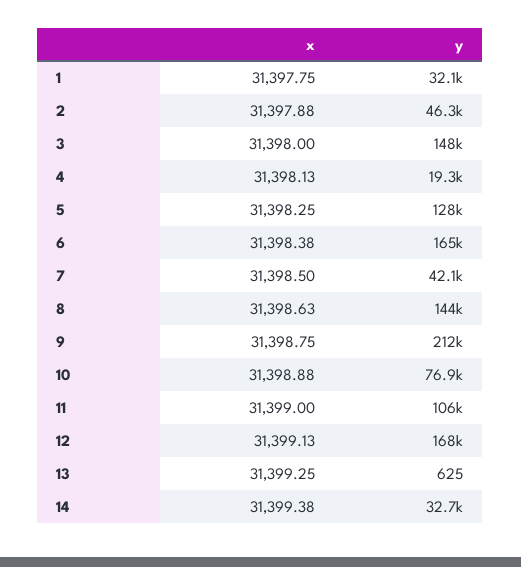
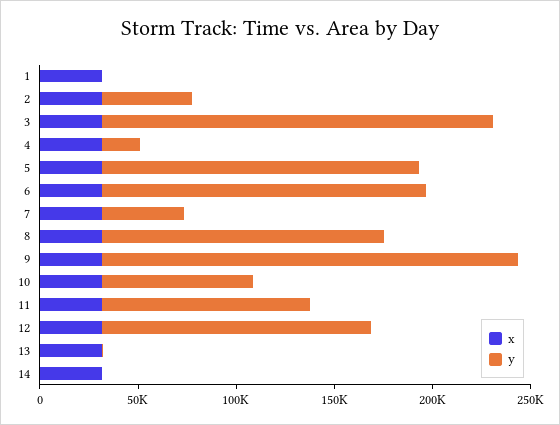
y, 1: 32100 -> 0
y, 3: 148000 -> 200000
y, 5: 128000 -> 160000
y, 12: 168000 -> 140000
y, 14: 32700 -> 0

